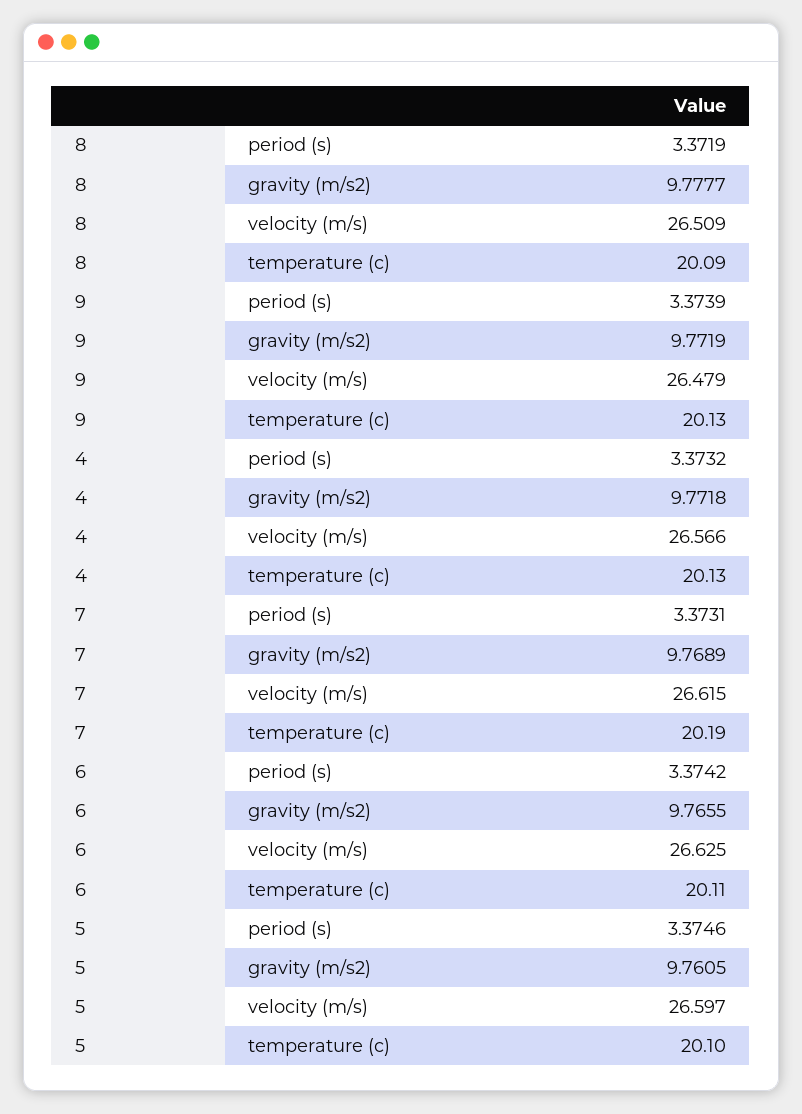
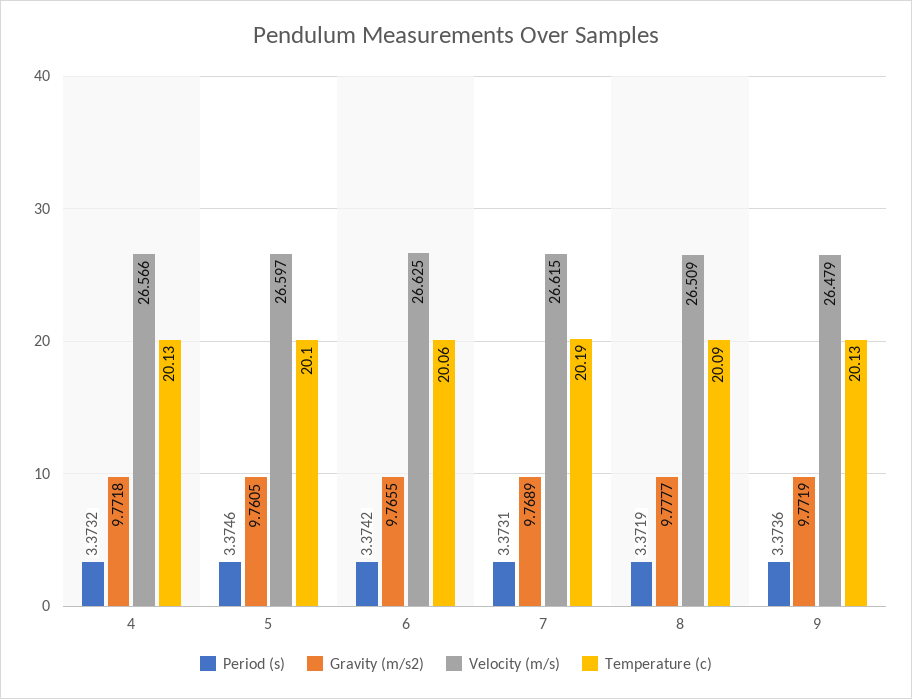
period (s), 9: 3.3739 -> 3.3736
temperature (c), 6: 20.11 -> 20.06

